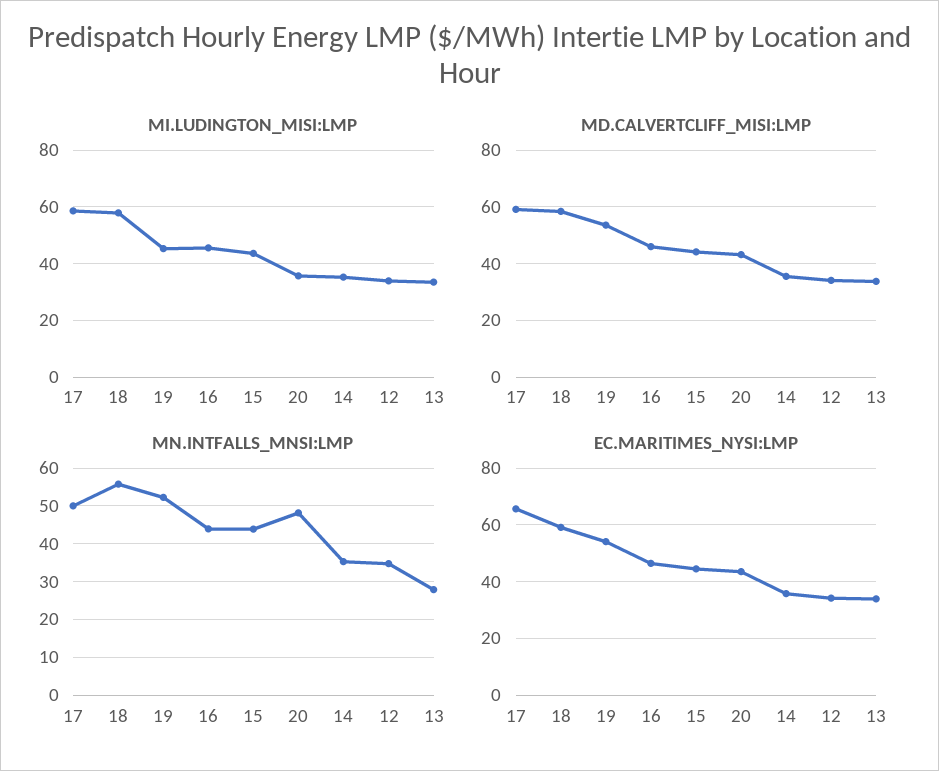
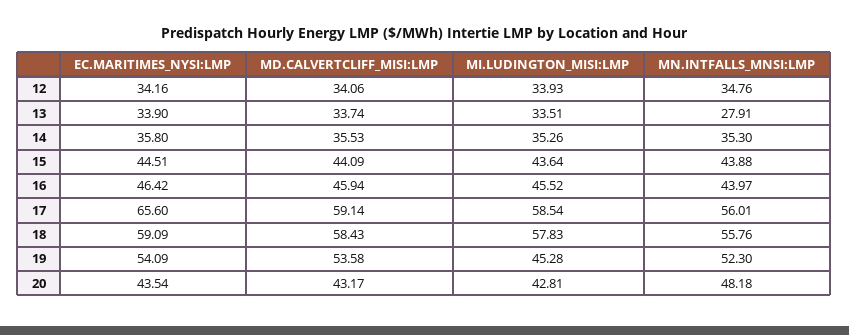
MI.LUDINGTON_MISI:LMP, 20: 35 -> 42.81
MN.INTFALLS_MNSI:LMP, 17: 50 -> 56.01

